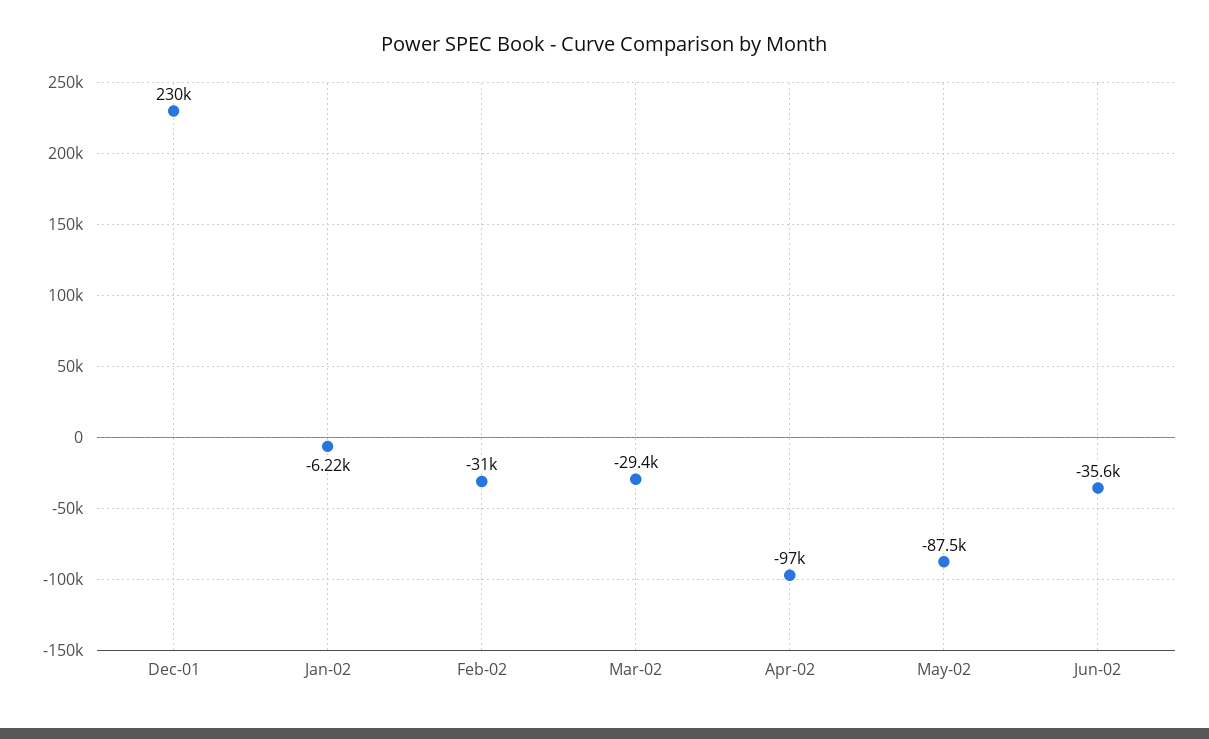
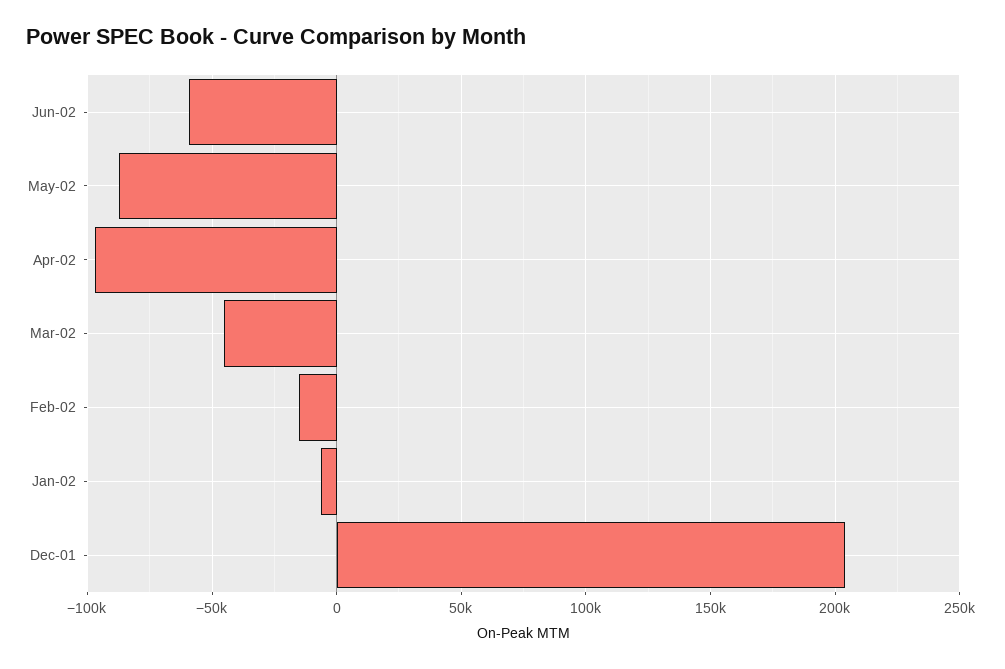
Dec-01: 230000 -> 205000
Feb-02: -31000 -> -15000
Mar-02: -29400 -> -45000
Jun-02: -35600 -> -60000

